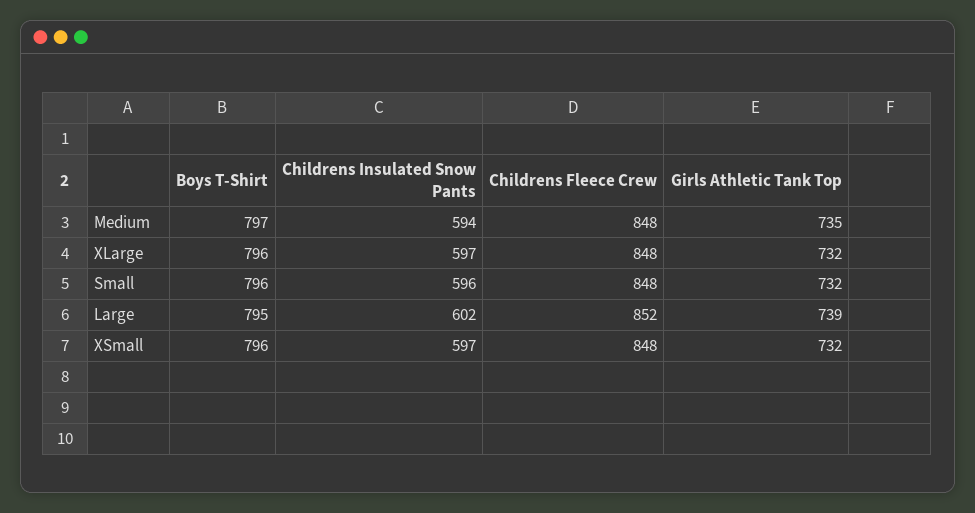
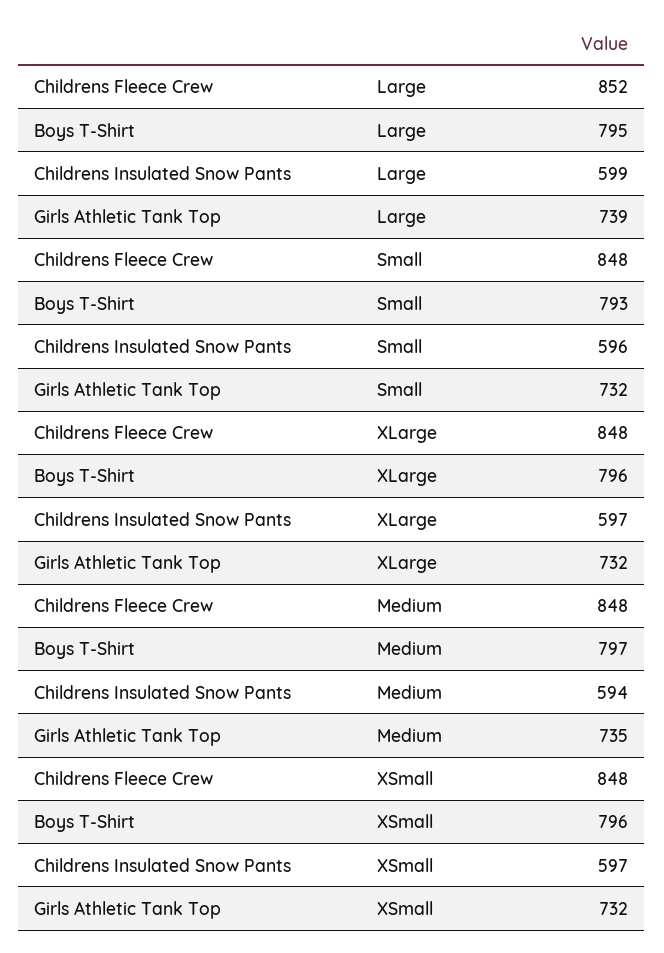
Boys T-Shirt, Small: 796 -> 793
Childrens Insulated Snow Pants, Large: 602 -> 599

